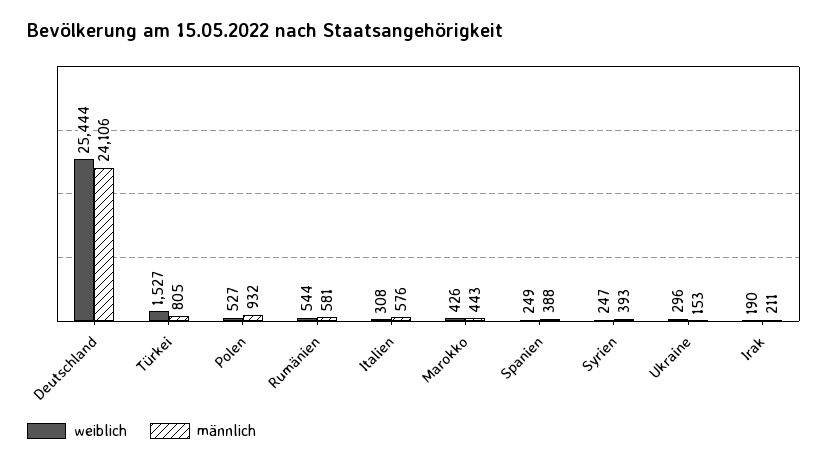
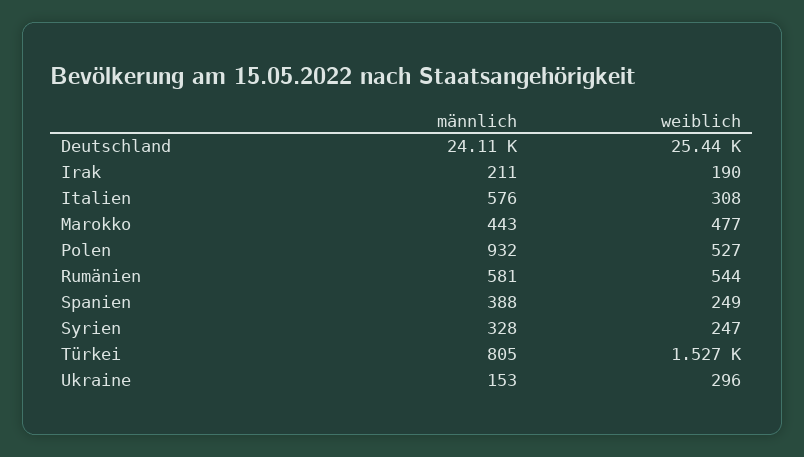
weiblich, Marokko: 426 -> 477
männlich, Syrien: 393 -> 328

